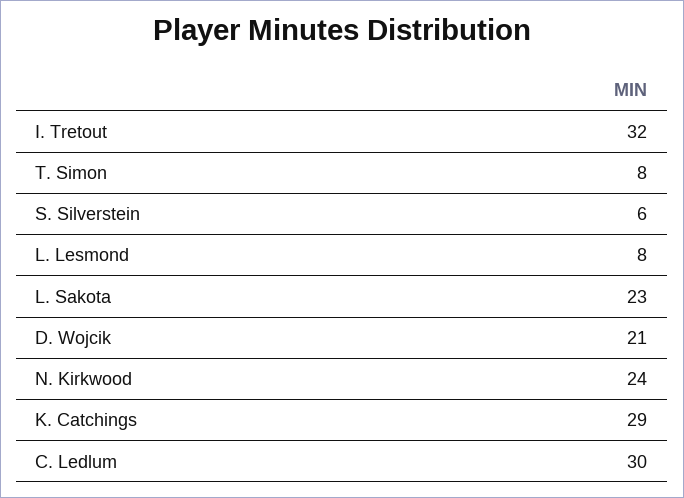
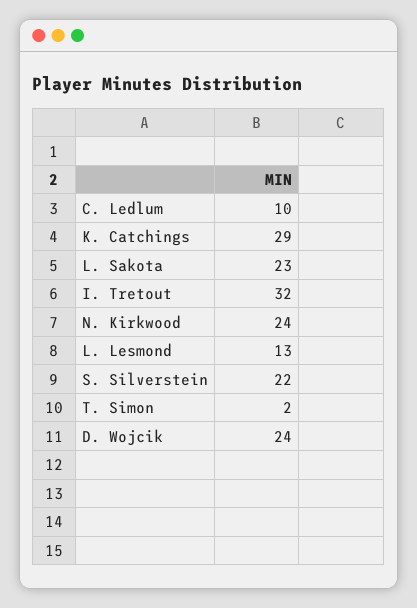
T. Simon: 8 -> 2
S. Silverstein: 6 -> 22
L. Lesmond: 8 -> 13
D. Wojcik: 21 -> 24
C. Ledlum: 30 -> 10

